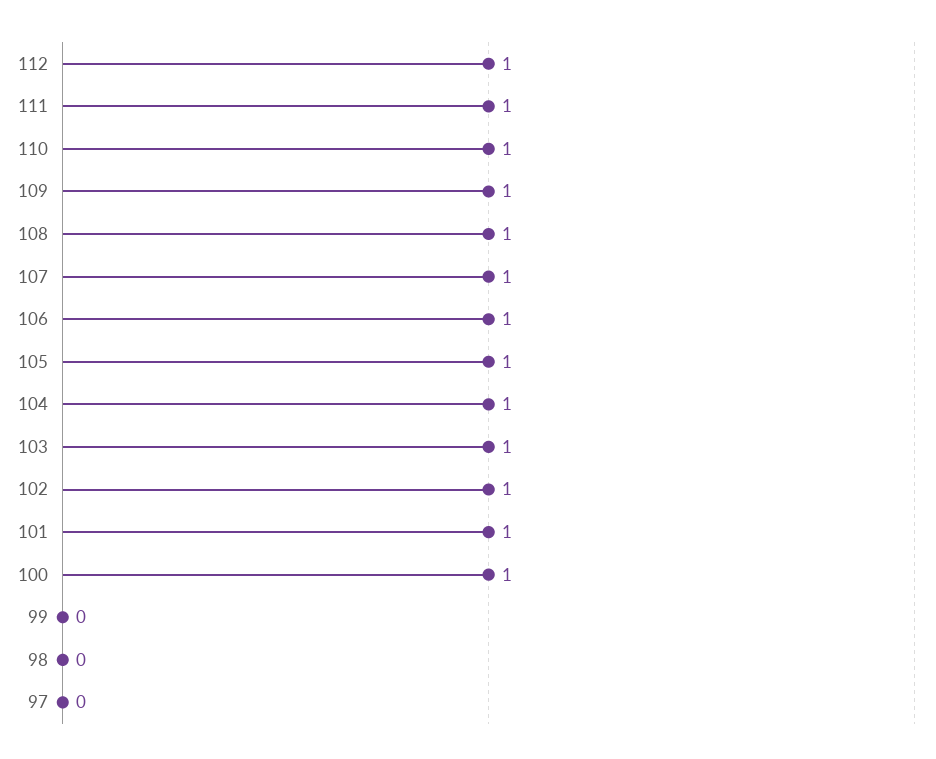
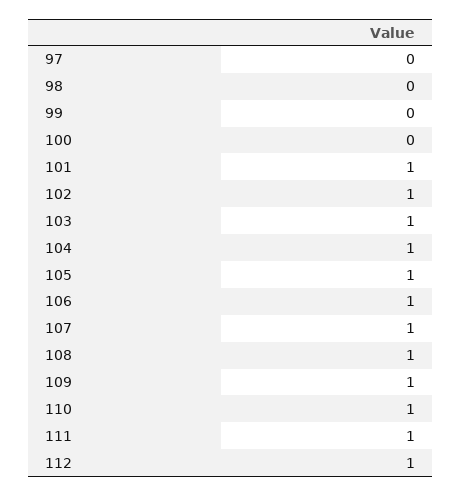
100: 1 -> 0

